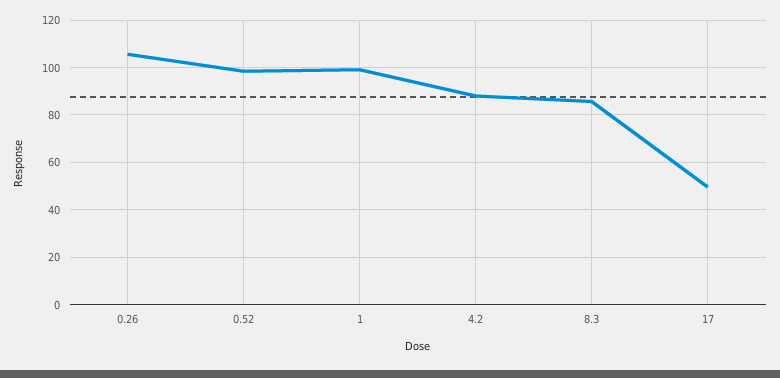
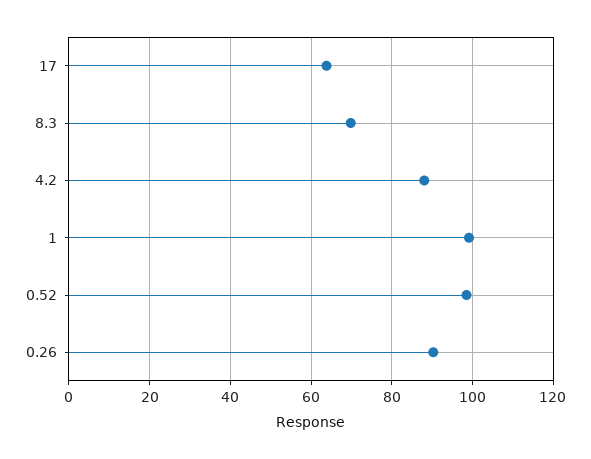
0.26: 105 -> 90
8.3: 85 -> 70
17: 50 -> 64

